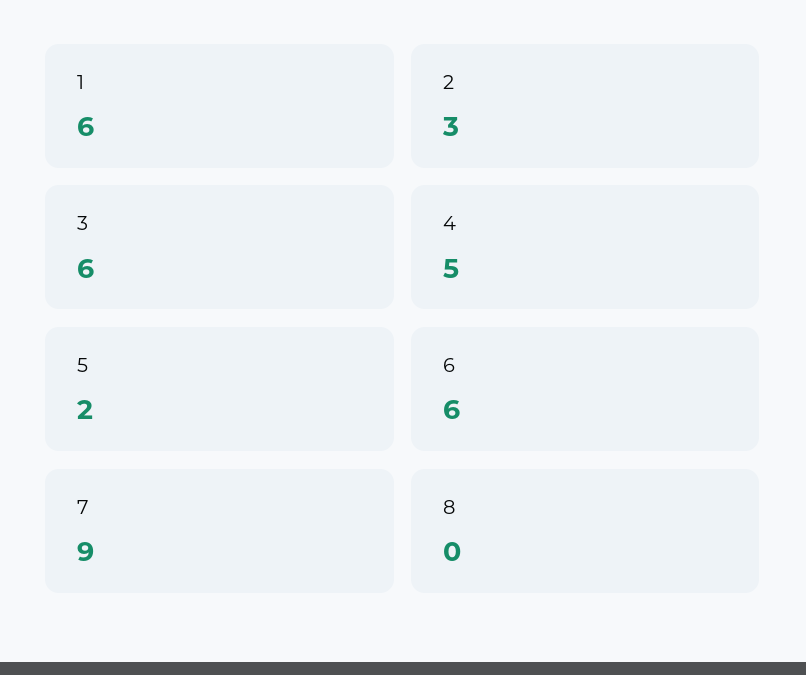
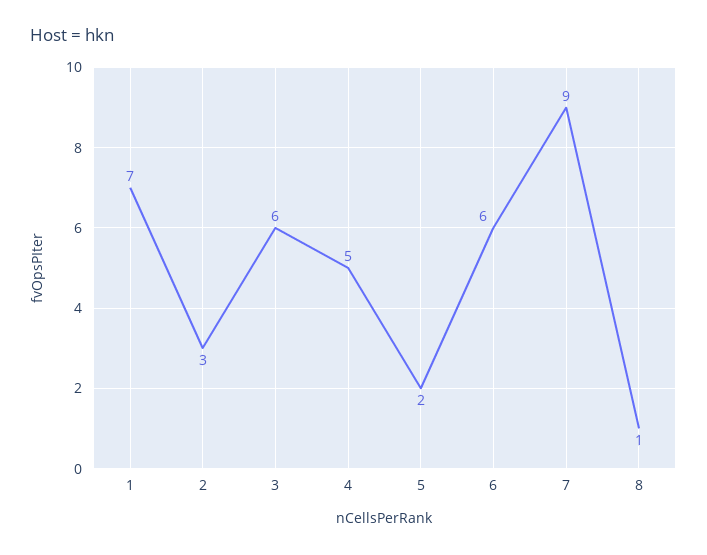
1: 6 -> 7
8: 0 -> 1

